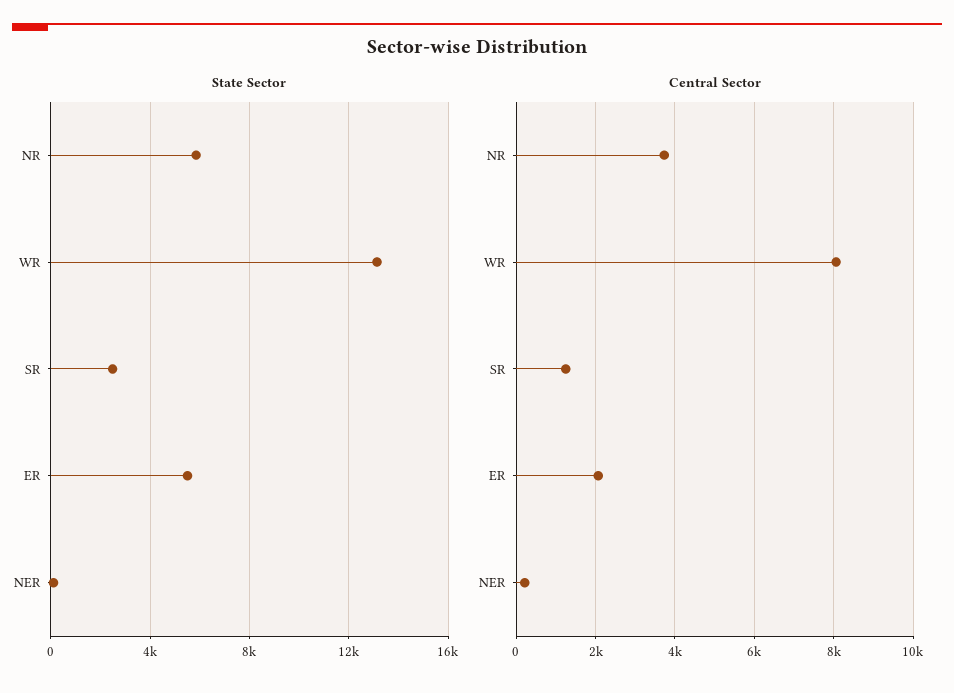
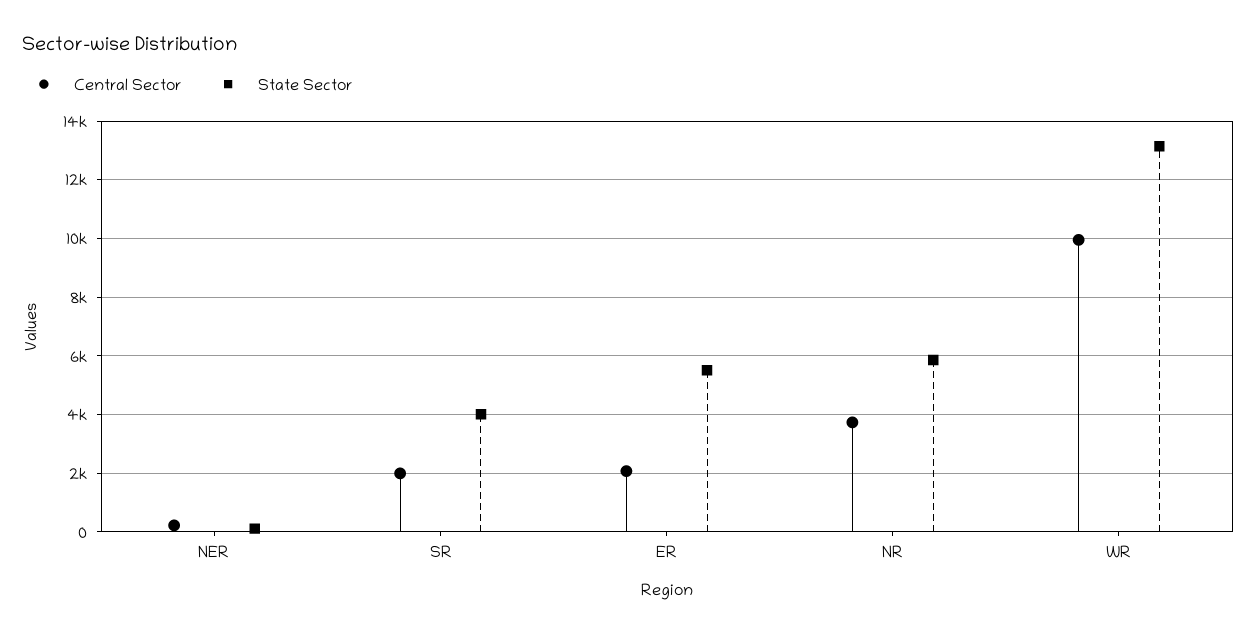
State Sector, SR: 2500 -> 4000
Central Sector, WR: 8000 -> 10000
Central Sector, SR: 1200 -> 2000

